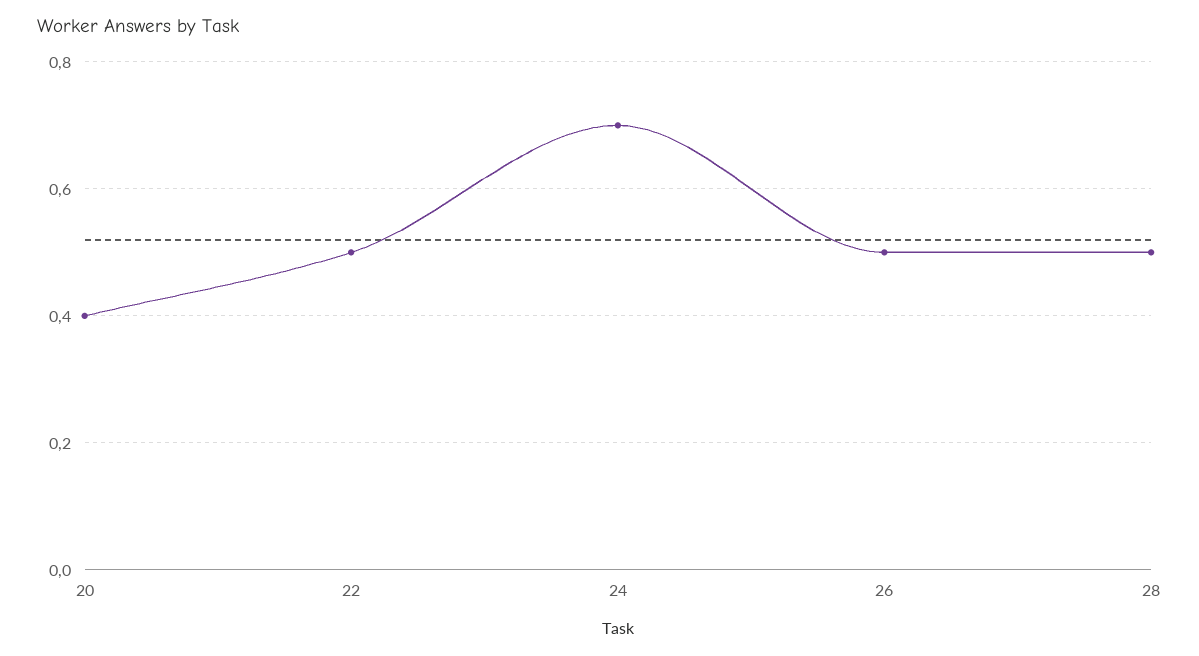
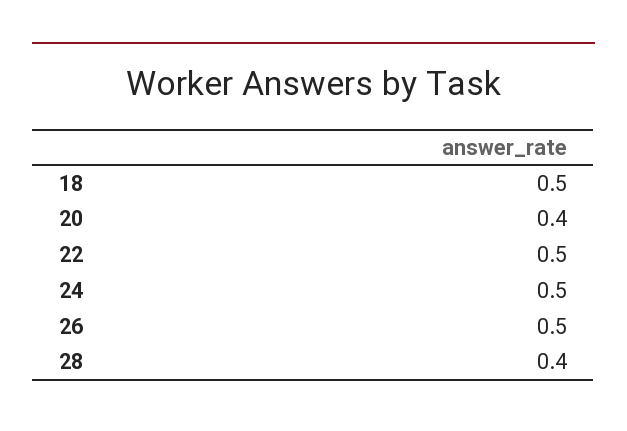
24: 0.7 -> 0.5
28: 0.5 -> 0.4
18: none -> 0.5

